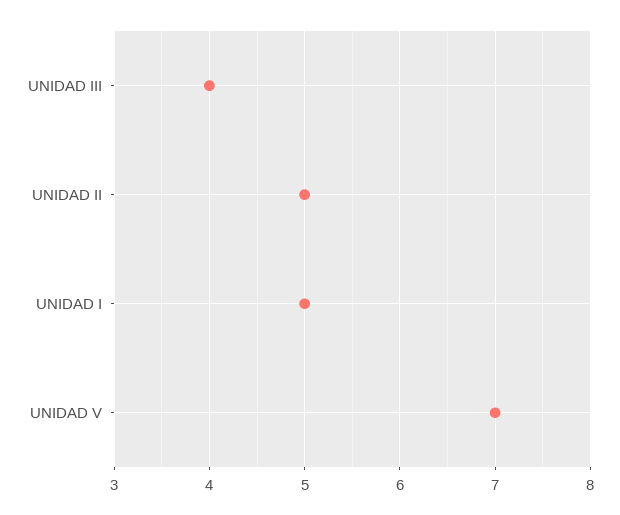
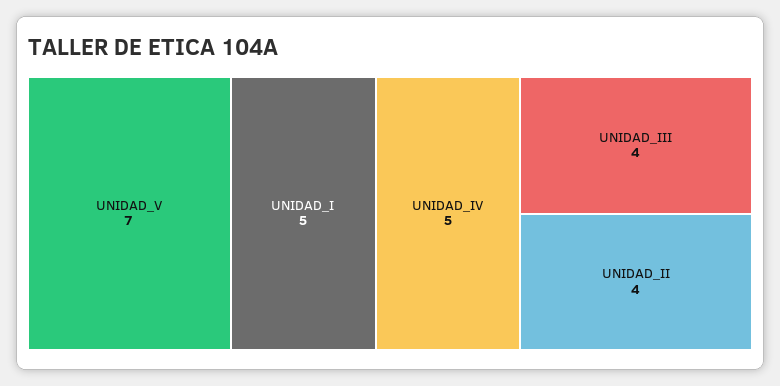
UNIDAD II: 5 -> 4
UNIDAD_IV: none -> 5

